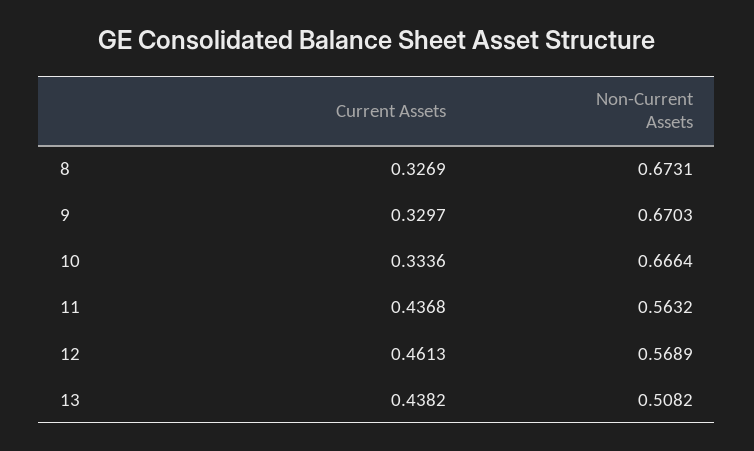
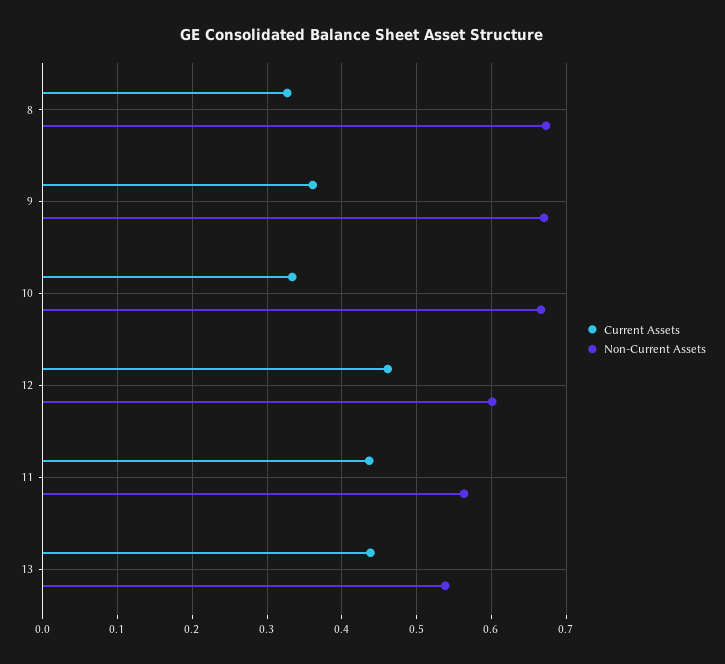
Current Assets, 9: 0.3297 -> 0.36
Non-Current Assets, 12: 0.5689 -> 0.6
Non-Current Assets, 13: 0.5082 -> 0.54

